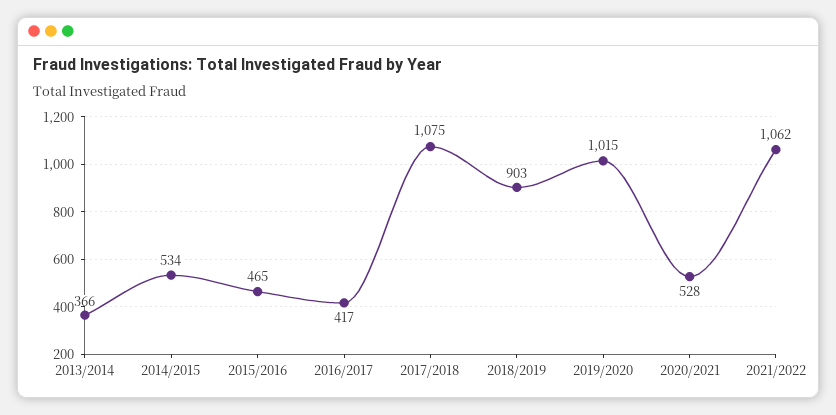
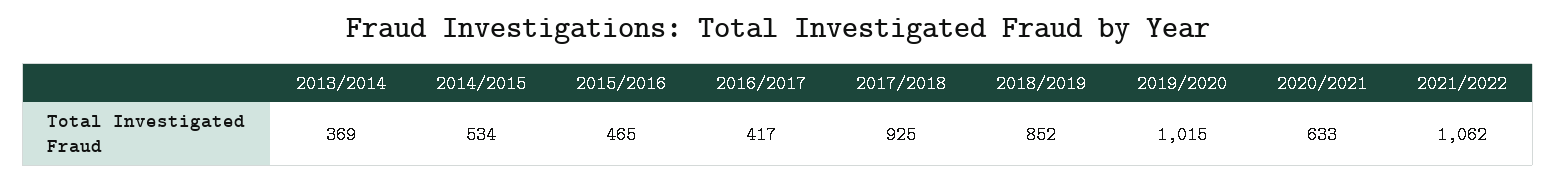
2013/2014: 366 -> 369
2017/2018: 1075 -> 925
2018/2019: 903 -> 852
2020/2021: 528 -> 633

